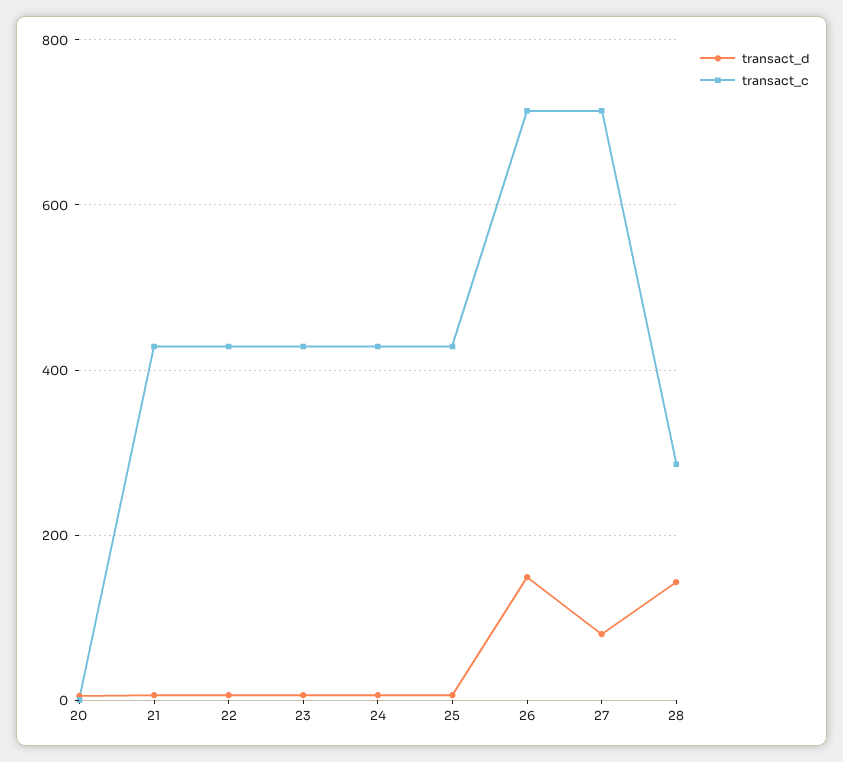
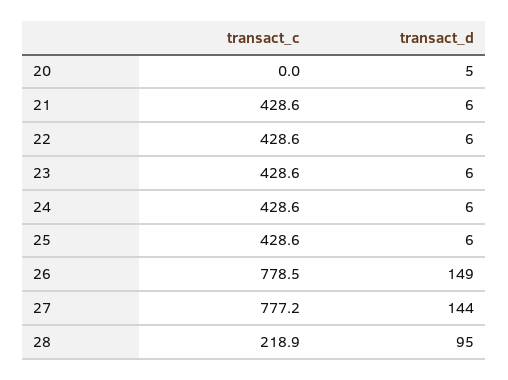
transact_c, 26: 720 -> 778.5
transact_d, 27: 80 -> 144
transact_c, 27: 720 -> 777.2
transact_d, 28: 140 -> 95
transact_c, 28: 280 -> 218.9

